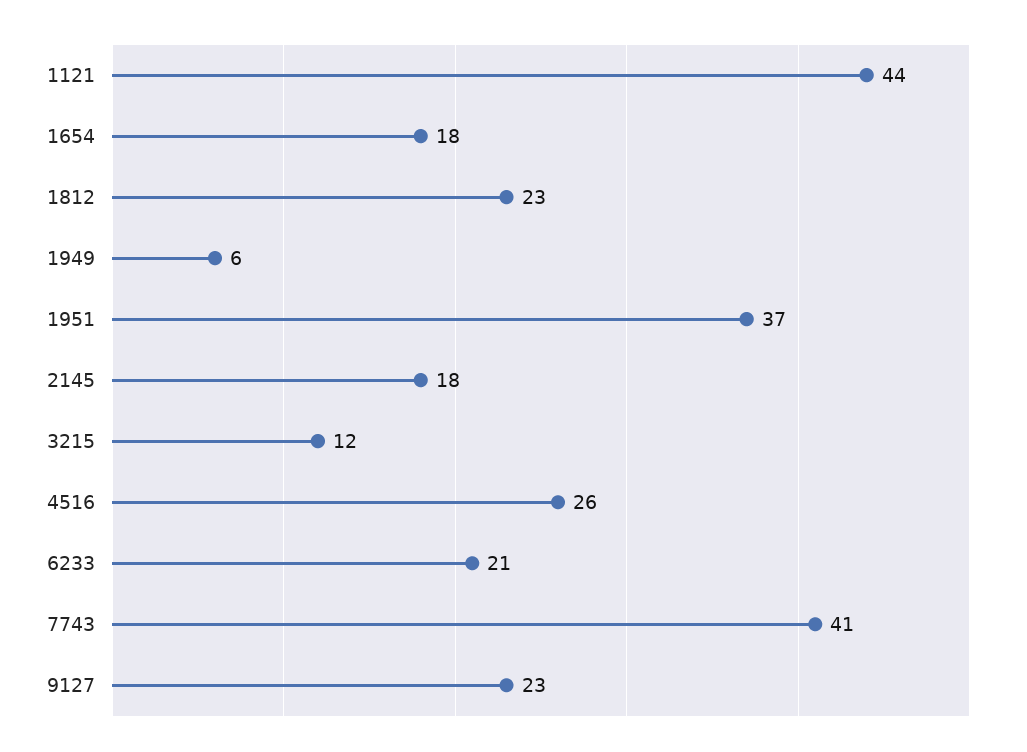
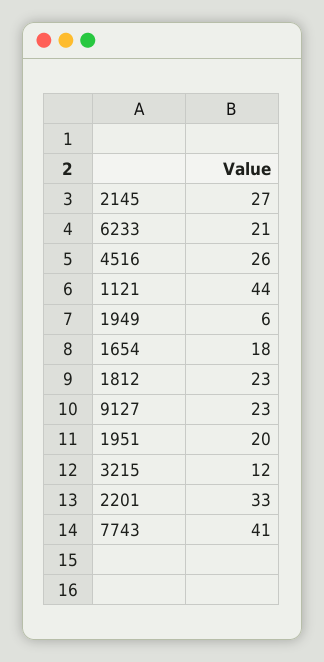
1951: 37 -> 20
2145: 18 -> 27
2201: none -> 33

